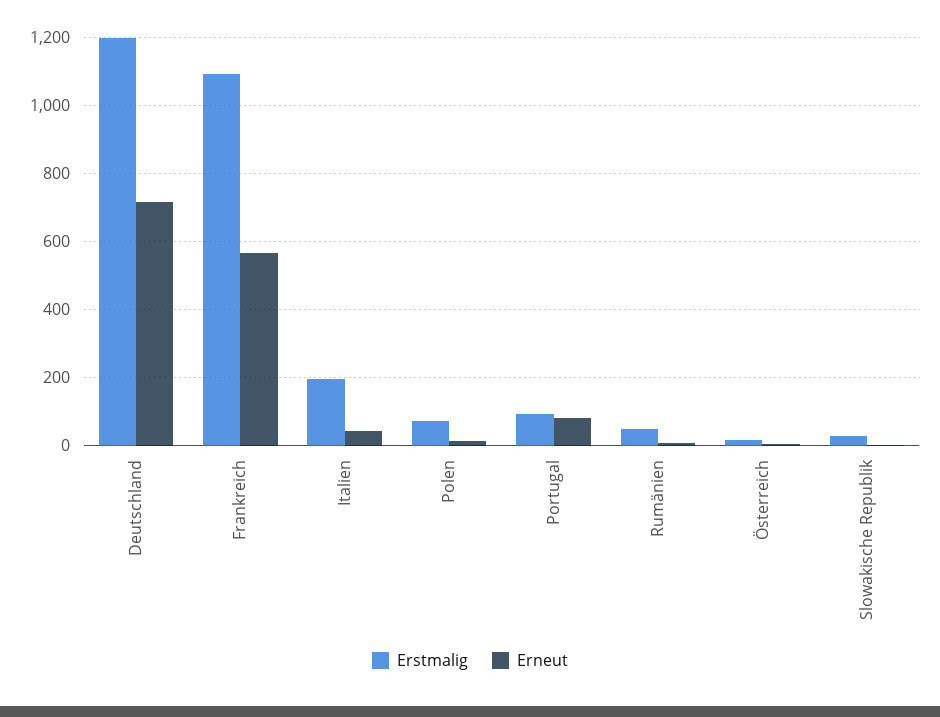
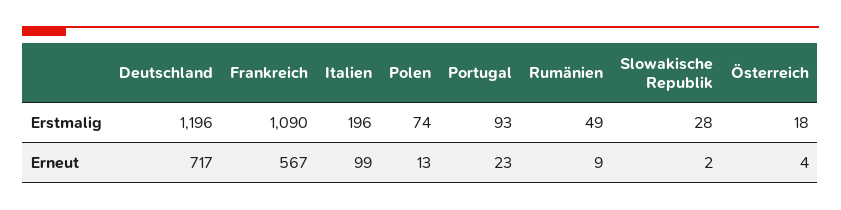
Erneut, Italien: 40 -> 99
Erneut, Portugal: 80 -> 23

